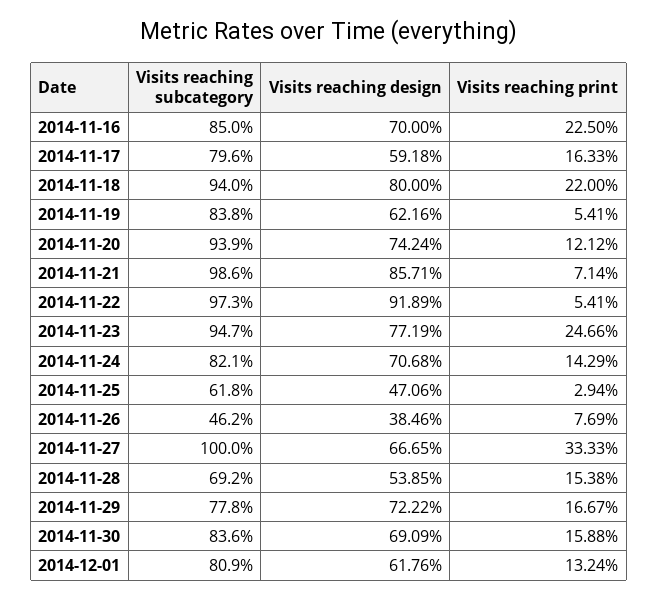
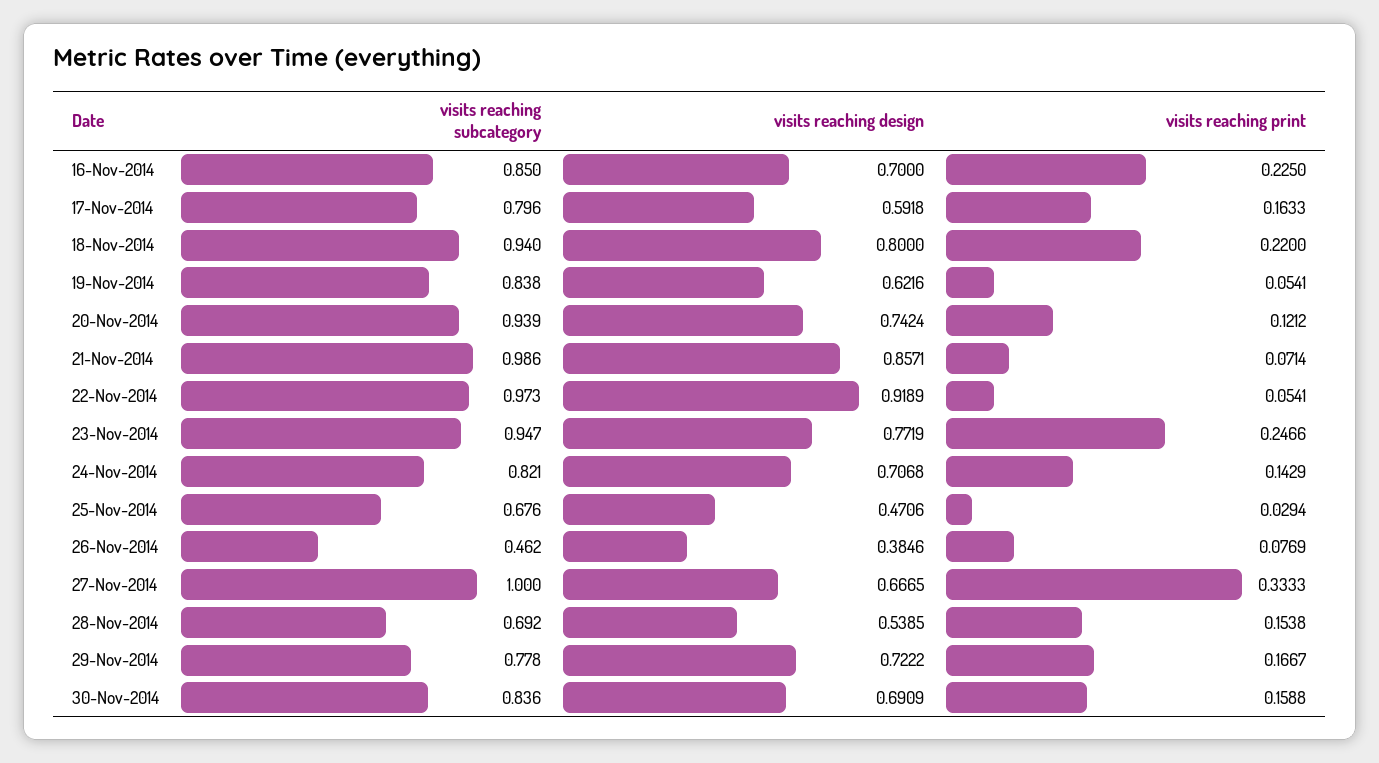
Visits reaching subcategory, 2014-11-25: 0.618 -> 0.676
Visits reaching subcategory, 2014-12-01: 0.809 -> none
Visits reaching design, 2014-12-01: 0.6176 -> none
Visits reaching print, 2014-12-01: 0.1324 -> none

